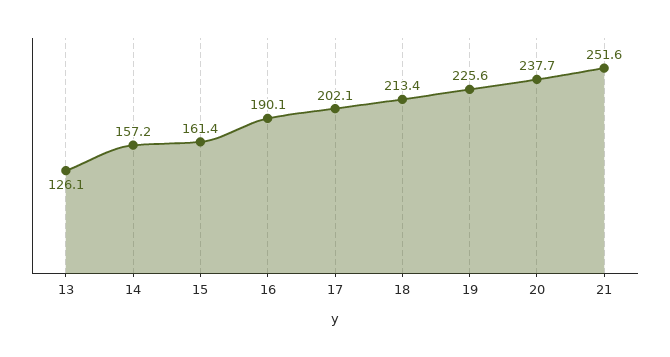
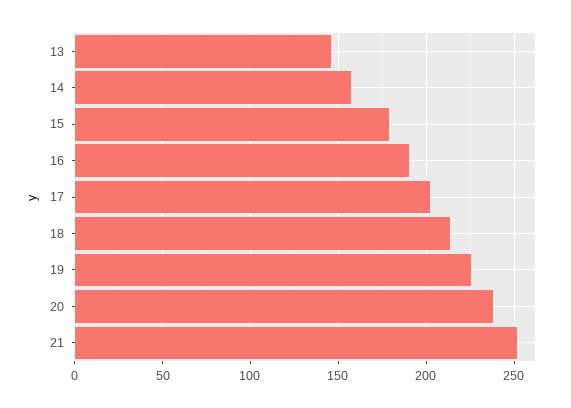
13: 126.1 -> 145
15: 161.4 -> 180

